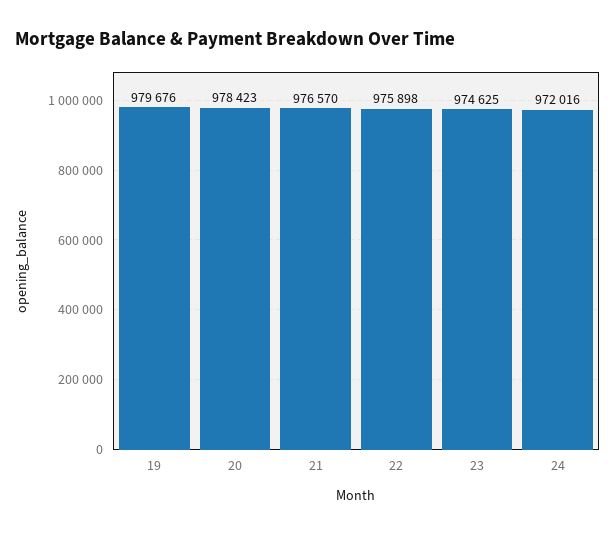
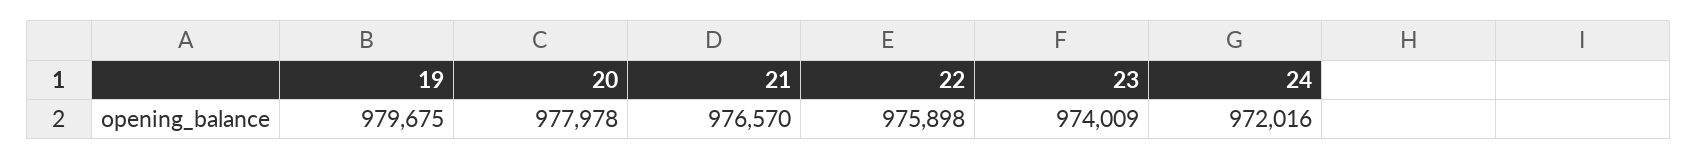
19: 979676 -> 979675
20: 978423 -> 977978
23: 974625 -> 974009

